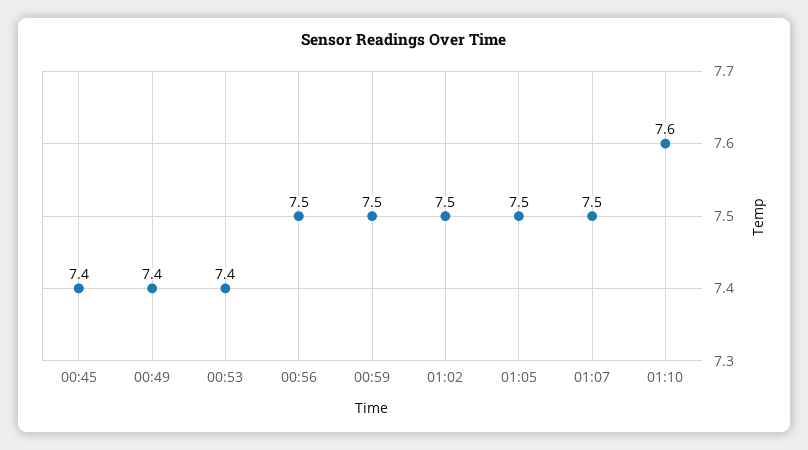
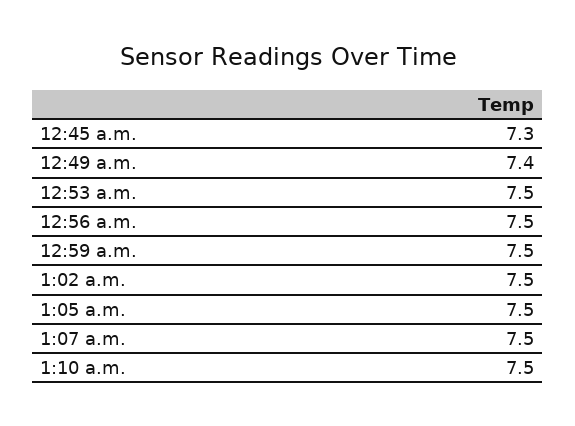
00:45: 7.4 -> 7.3
00:53: 7.4 -> 7.5
01:10: 7.6 -> 7.5

